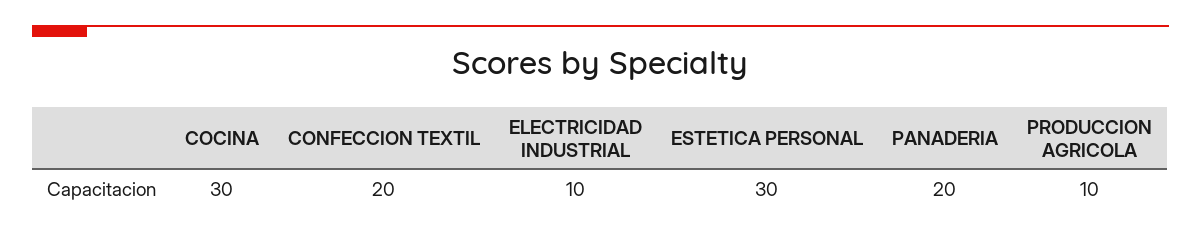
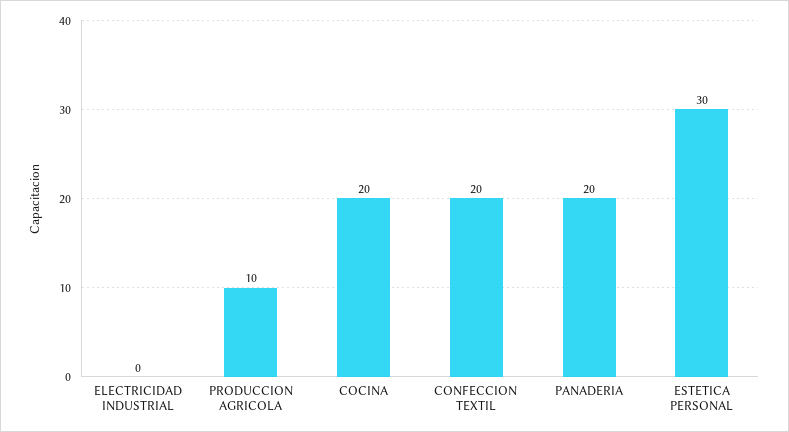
COCINA: 30 -> 20
ELECTRICIDAD INDUSTRIAL: 10 -> 0

